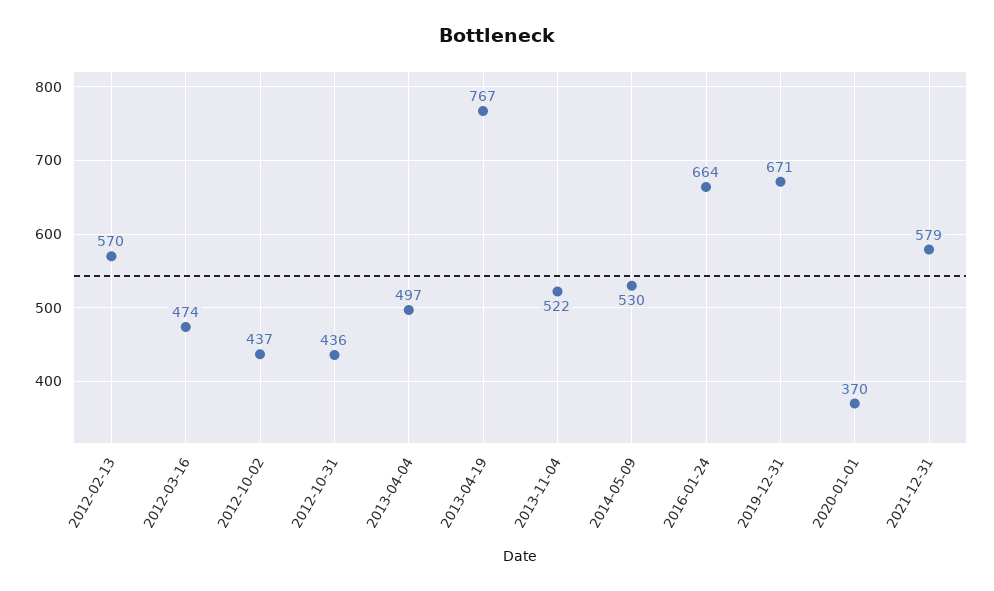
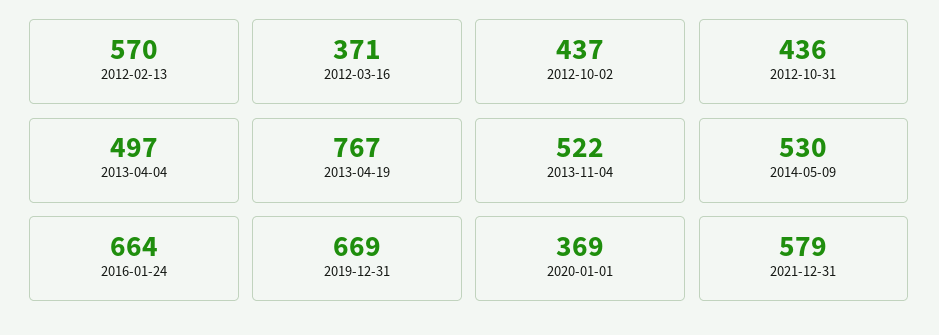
2012-03-16: 474 -> 371
2019-12-31: 671 -> 669
2020-01-01: 370 -> 369

